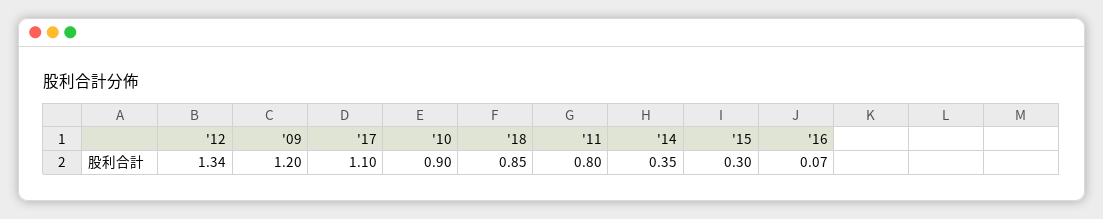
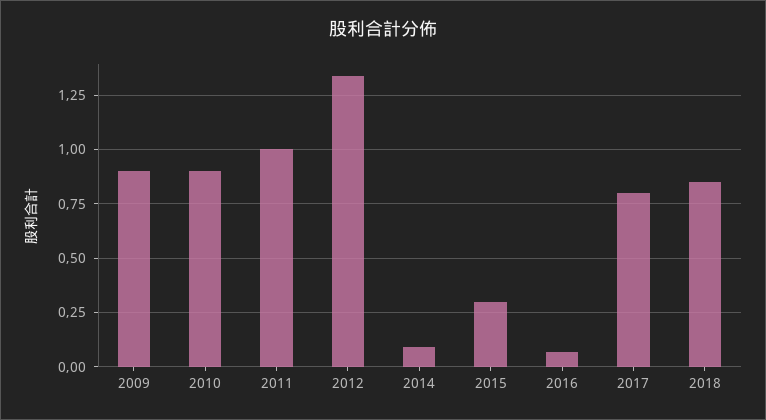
'09: 1.2 -> 0.9
'17: 1.1 -> 0.8
'11: 0.8 -> 1
'14: 0.35 -> 0.1

